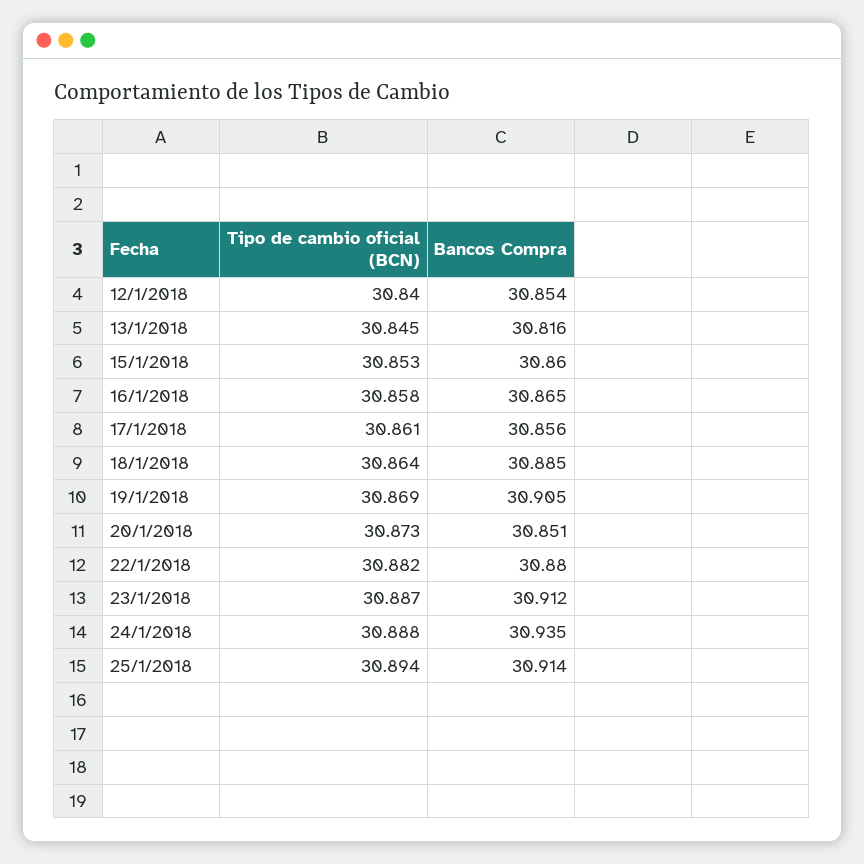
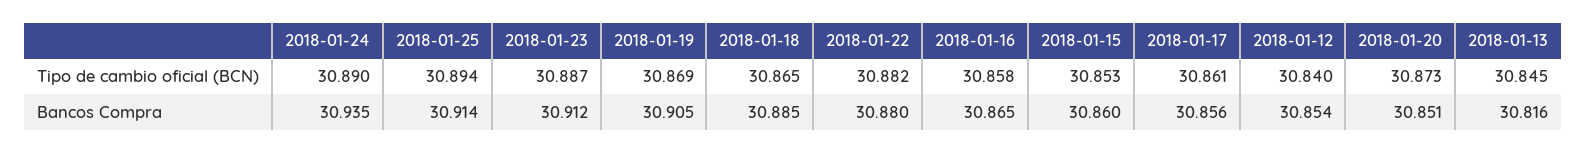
Tipo de cambio oficial (BCN), 18/1/2018: 30.864 -> 30.865
Tipo de cambio oficial (BCN), 24/1/2018: 30.888 -> 30.89

